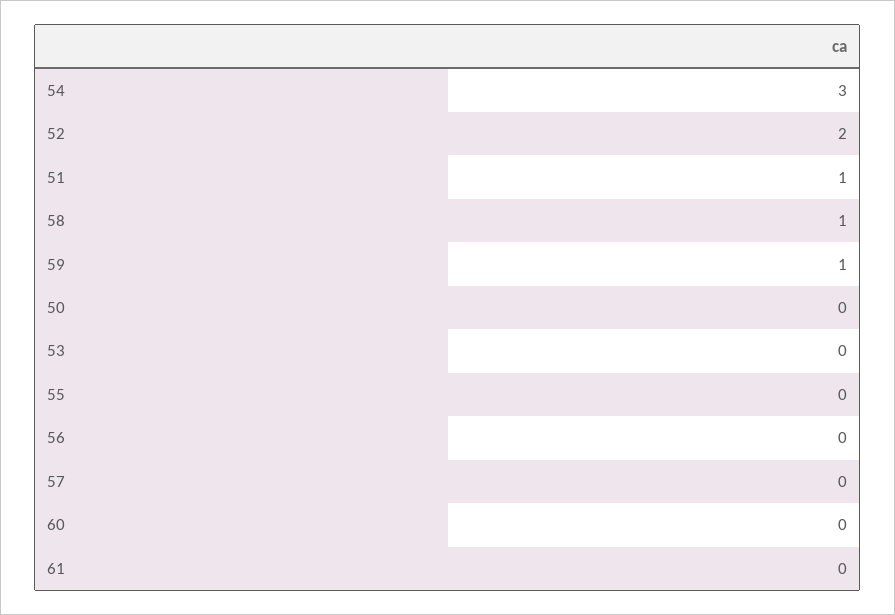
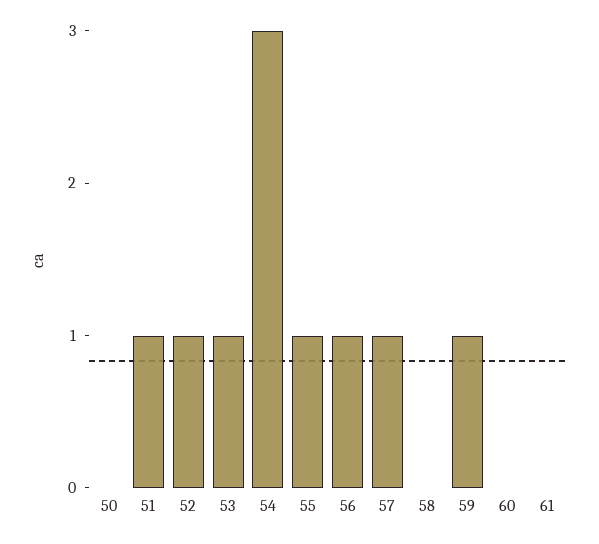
52: 2 -> 1
58: 1 -> 0
53: 0 -> 1
55: 0 -> 1
56: 0 -> 1
57: 0 -> 1

